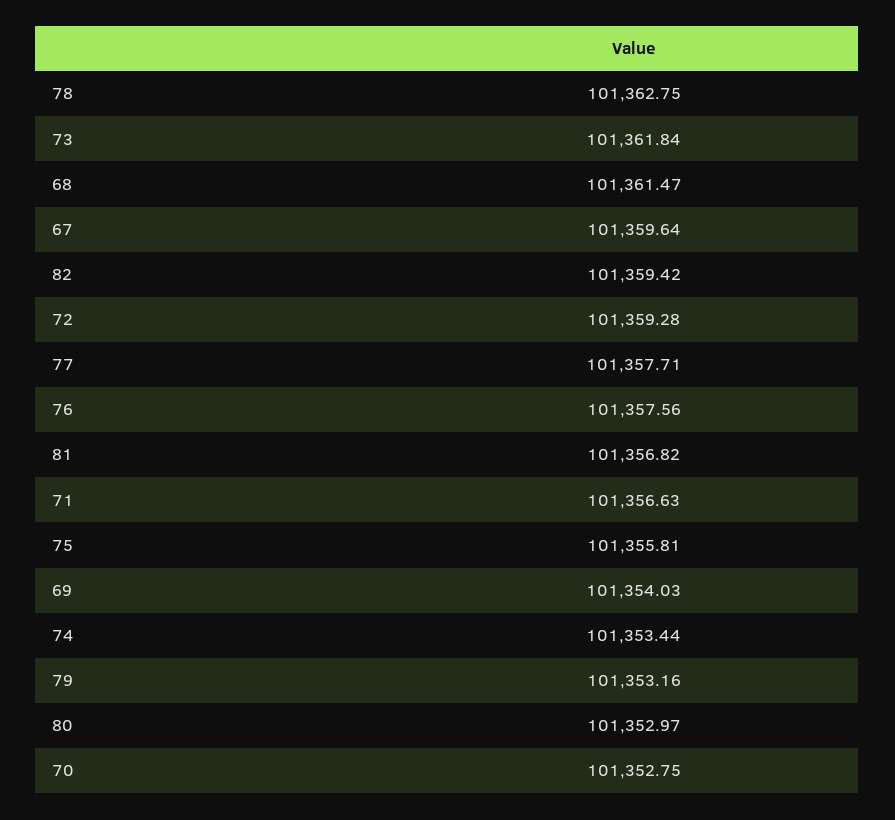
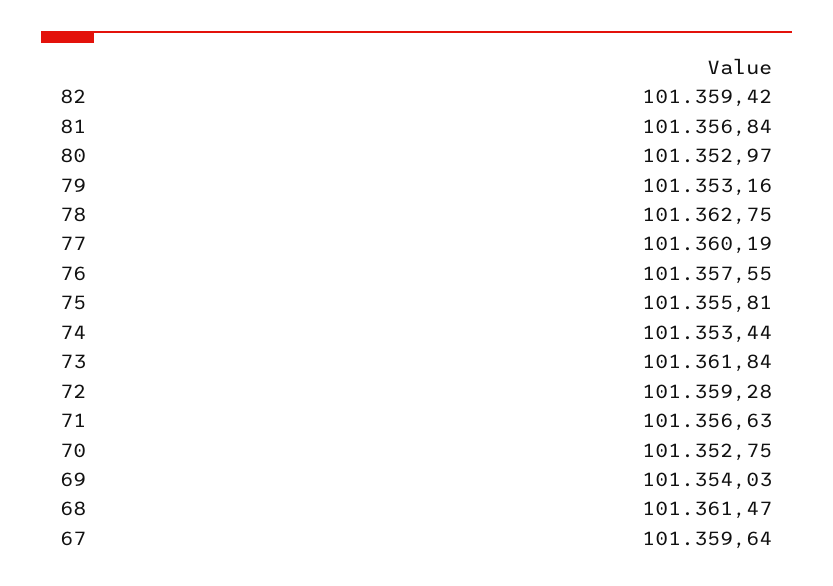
77: 101357.71 -> 101360.19
76: 101357.56 -> 101357.55
81: 101356.82 -> 101356.84

